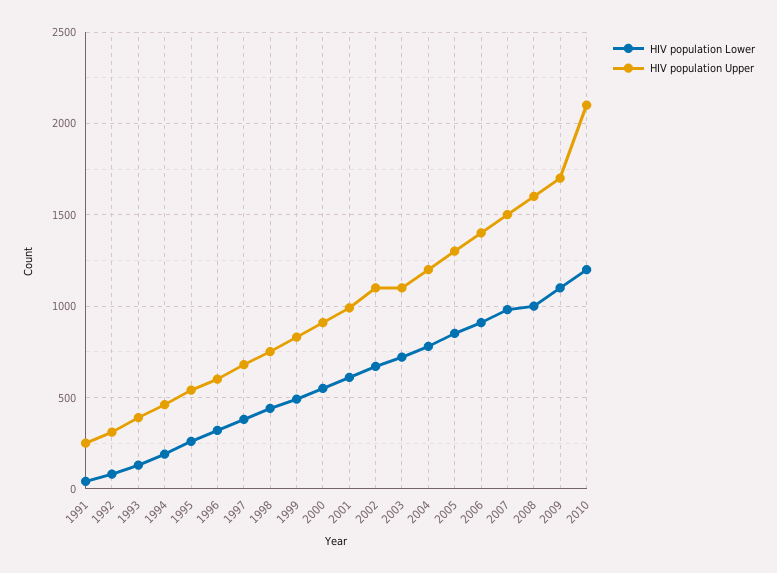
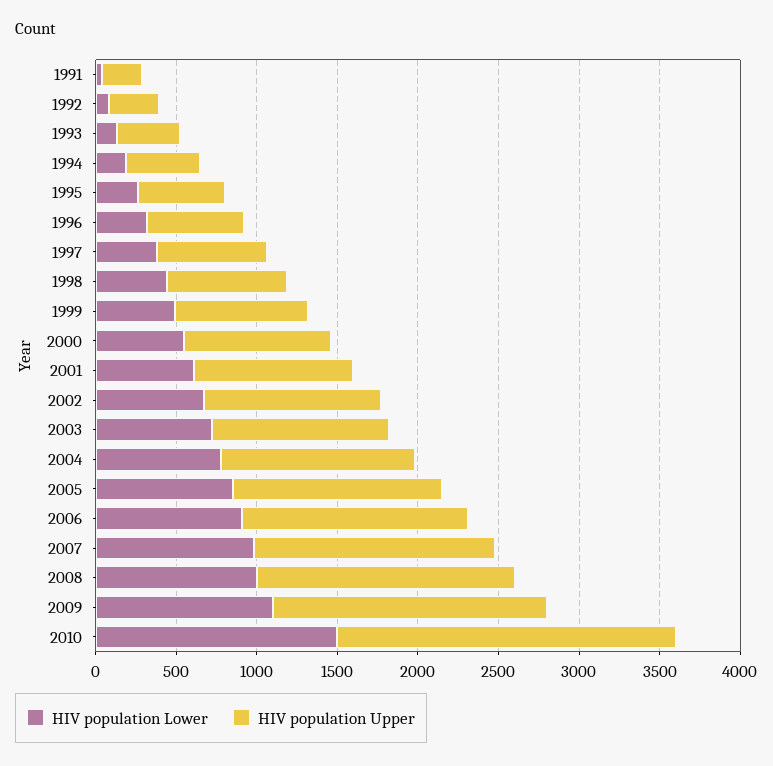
HIV population Lower, 2010: 1200 -> 1500

